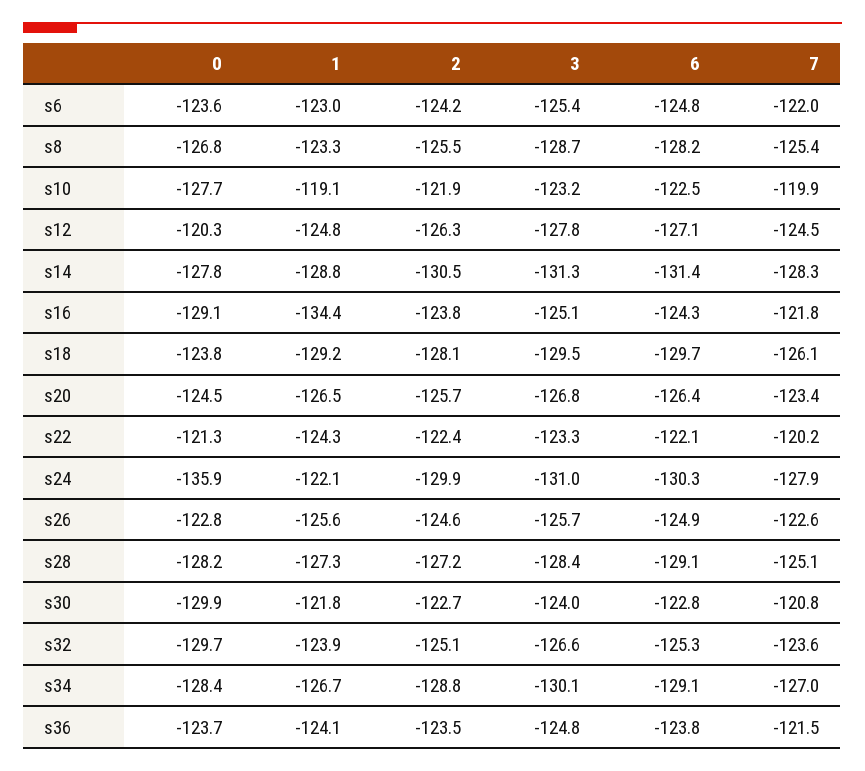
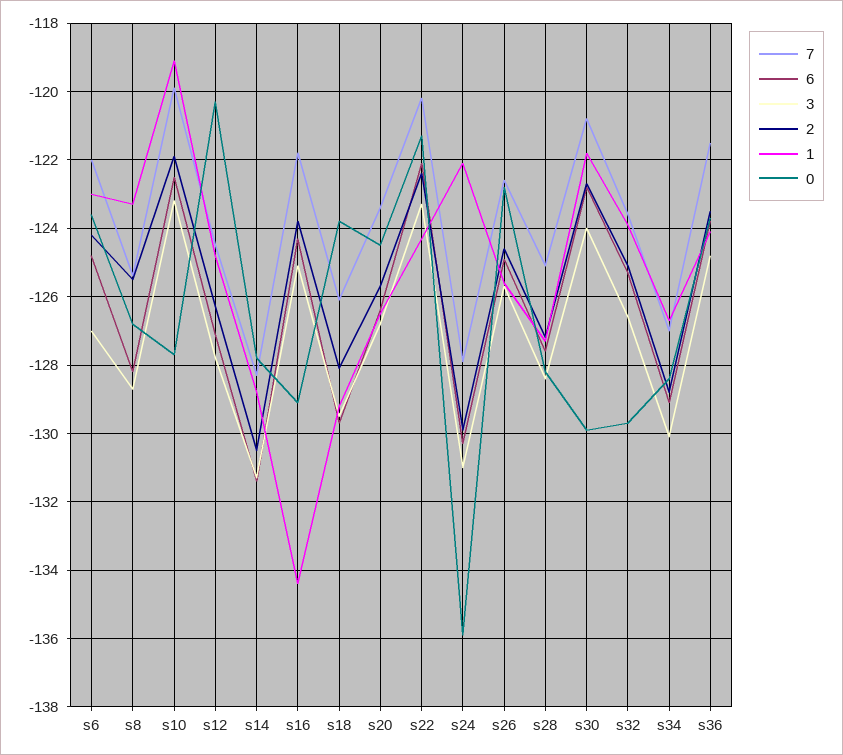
3, s6: -125.4 -> -127
6, s28: -129.1 -> -127.5

